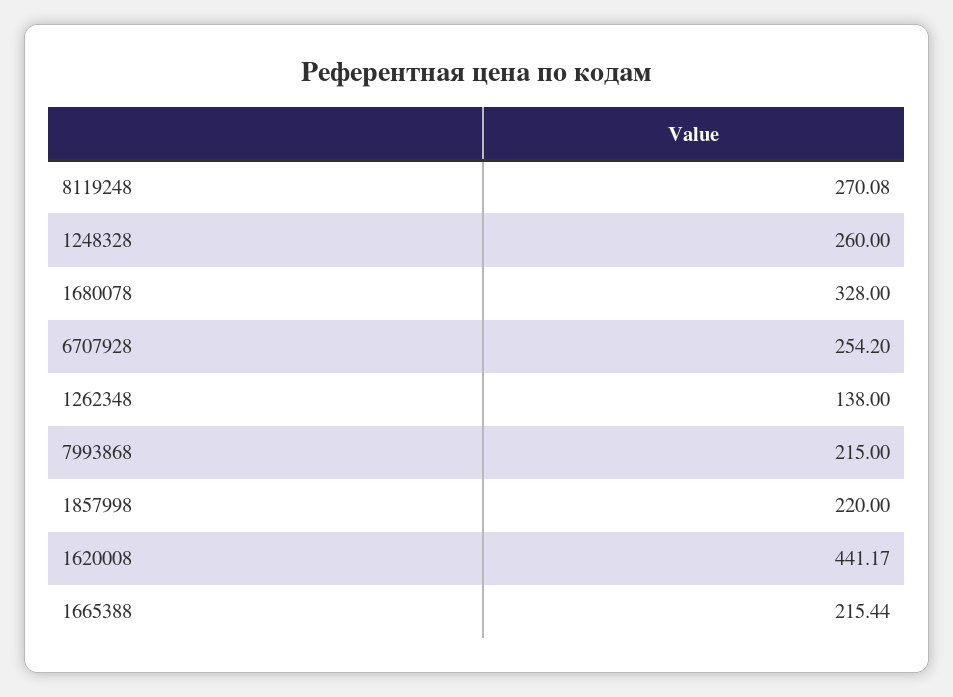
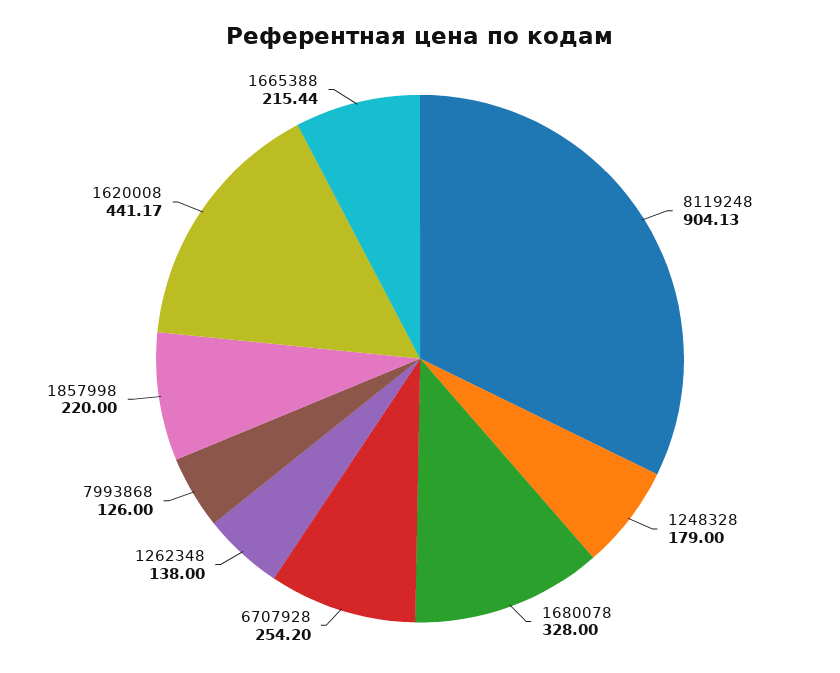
8119248: 270.08 -> 904.13
1248328: 260 -> 179
7993868: 215 -> 126

